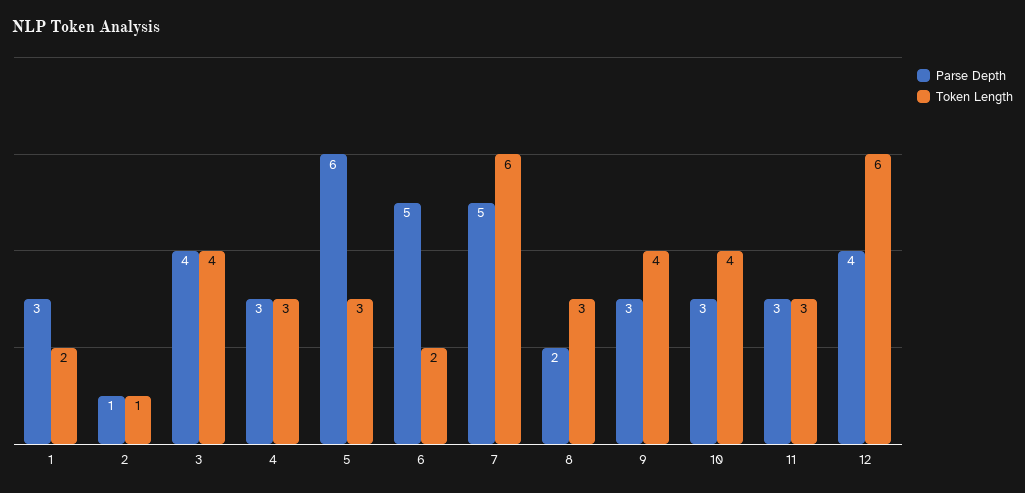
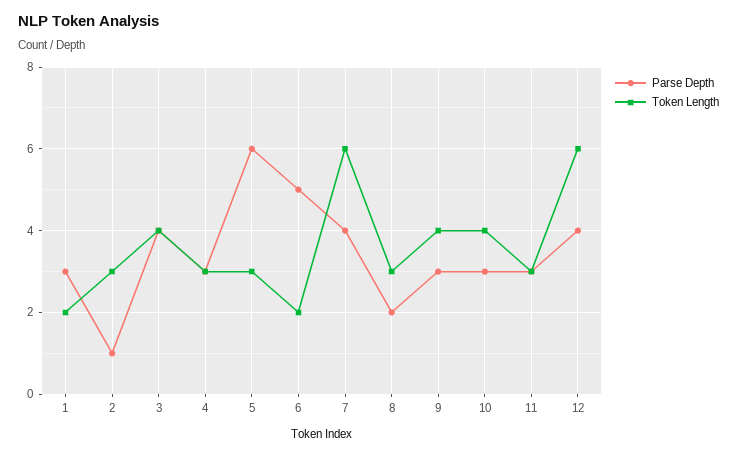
Token Length, 2: 1 -> 3
Parse Depth, 7: 5 -> 4

